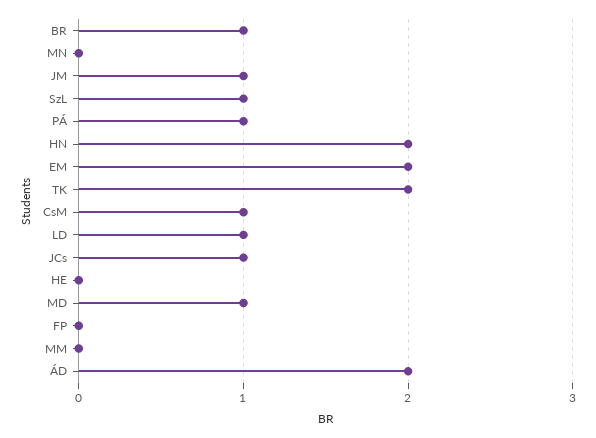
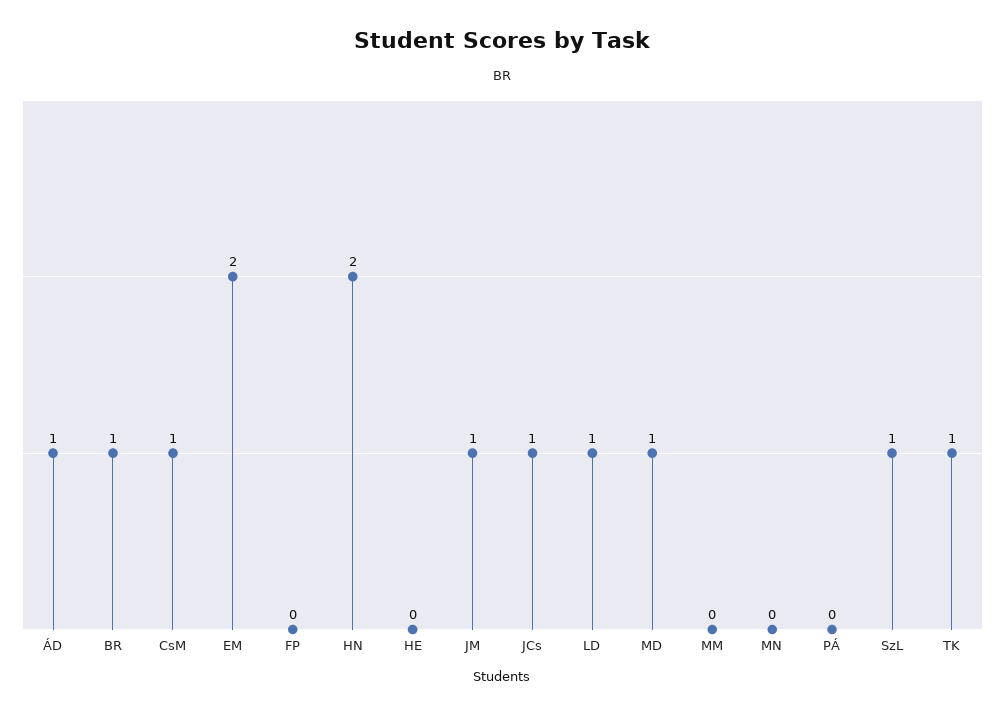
PÁ: 1 -> 0
TK: 2 -> 1
ÁD: 2 -> 1

